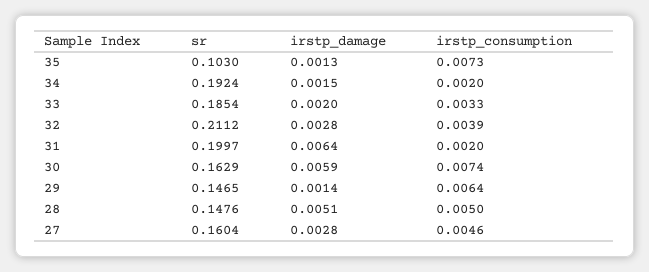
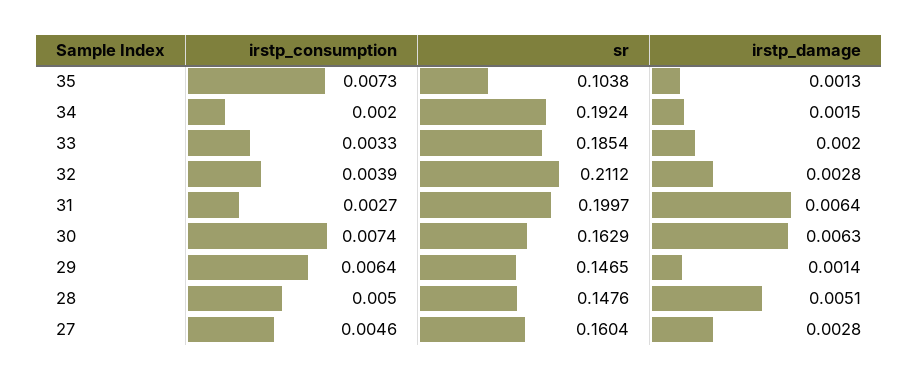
sr, 35: 0.103 -> 0.1038
irstp_consumption, 31: 0.002 -> 0.0027
irstp_damage, 30: 0.0059 -> 0.0063

